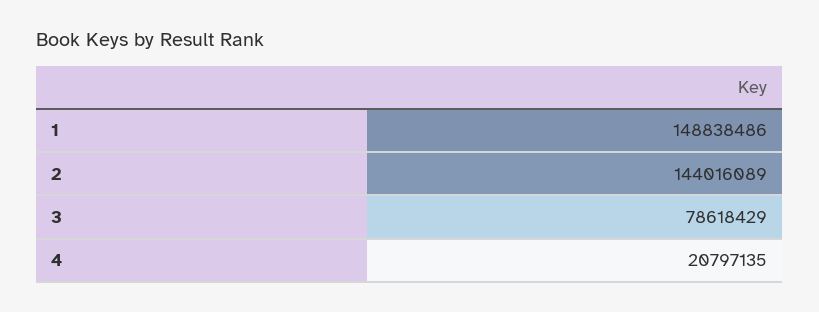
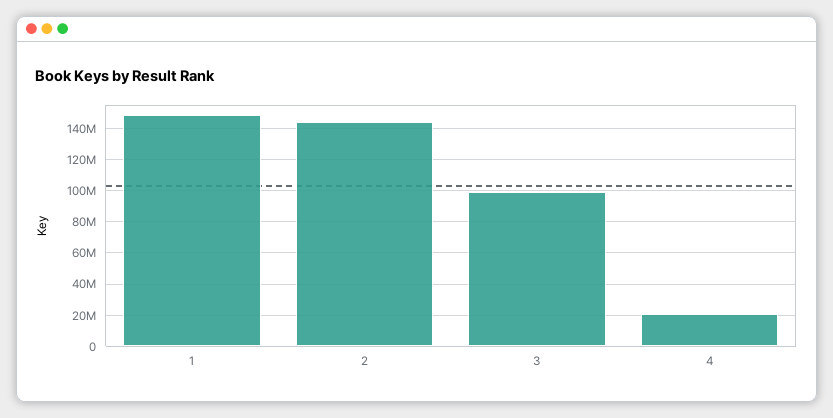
3: 78618429 -> 100000000

